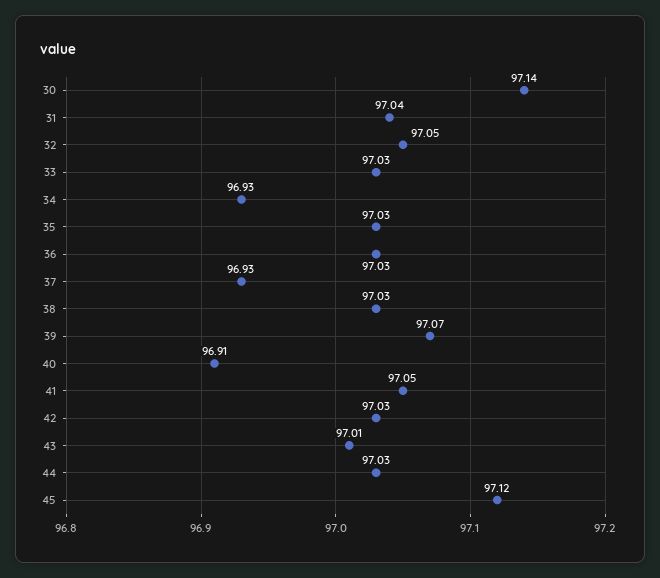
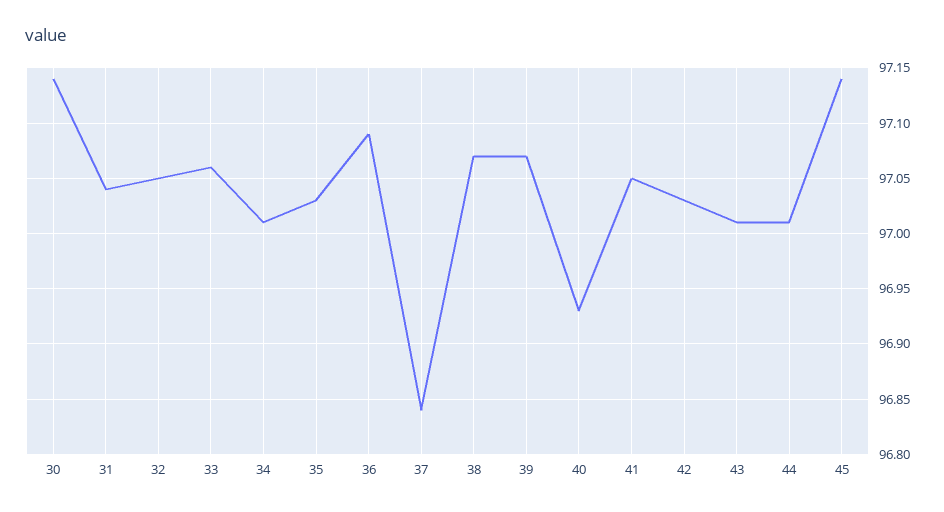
33: 97.03 -> 97.06
34: 96.93 -> 97.01
36: 97.03 -> 97.09
37: 96.93 -> 96.84
38: 97.03 -> 97.07
40: 96.91 -> 96.93
44: 97.03 -> 97.01
45: 97.12 -> 97.14

